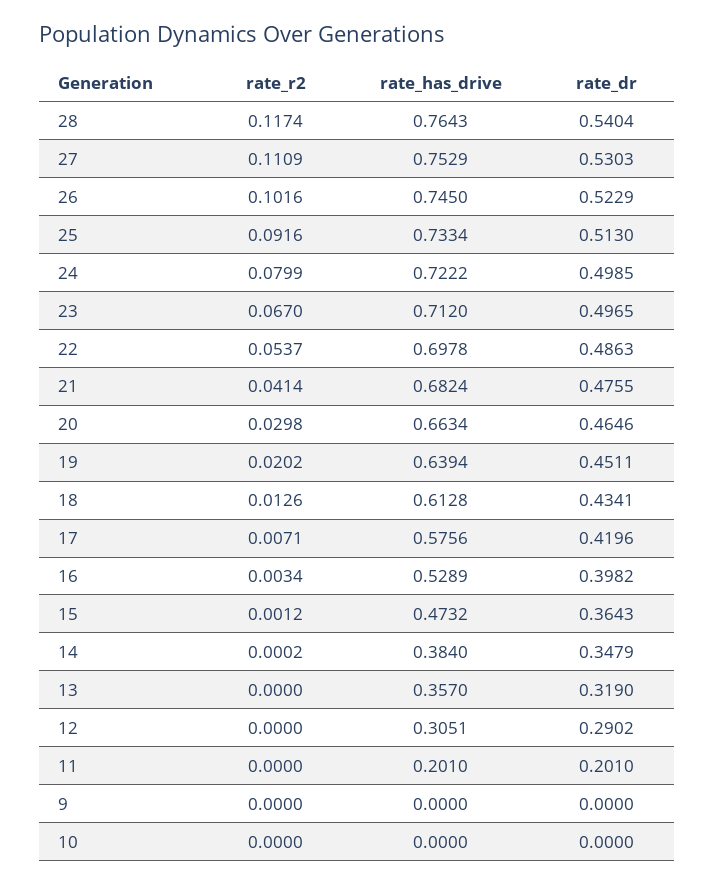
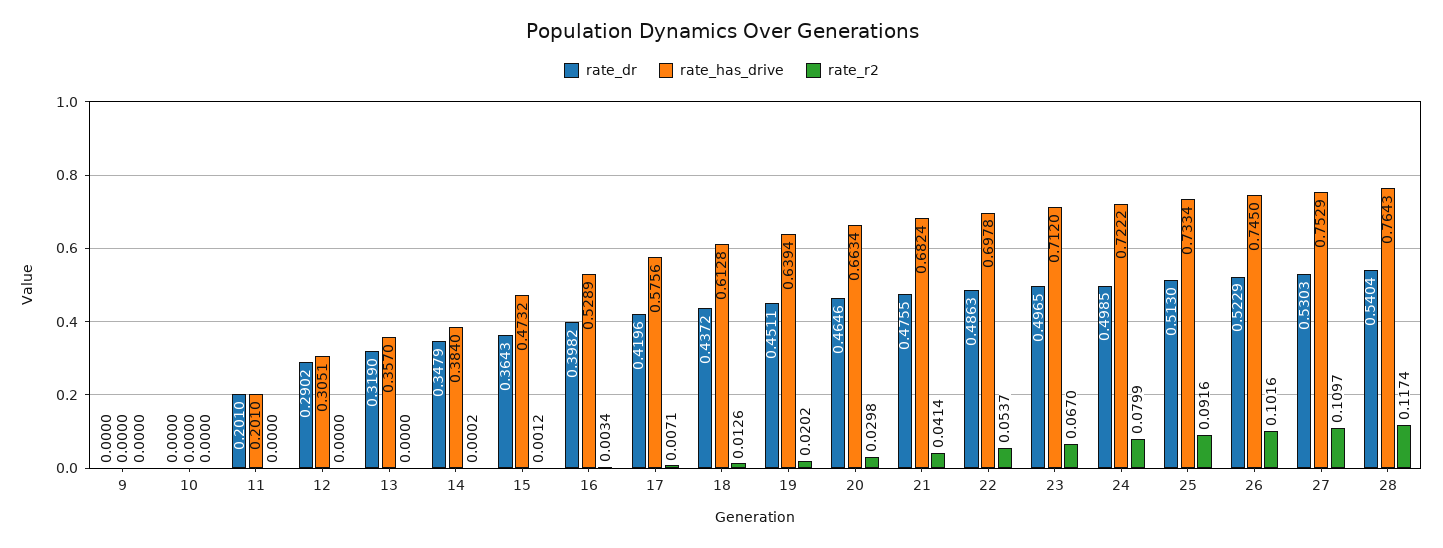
rate_r2, 27: 0.1109 -> 0.1097
rate_dr, 18: 0.4341 -> 0.4372

